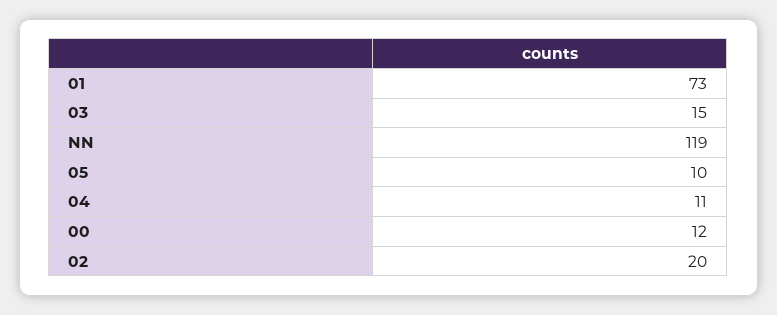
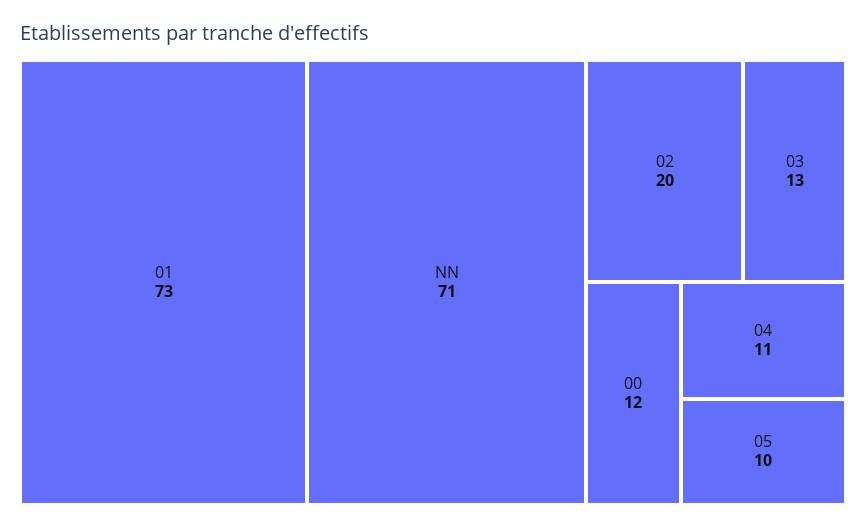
03: 15 -> 13
NN: 119 -> 71

